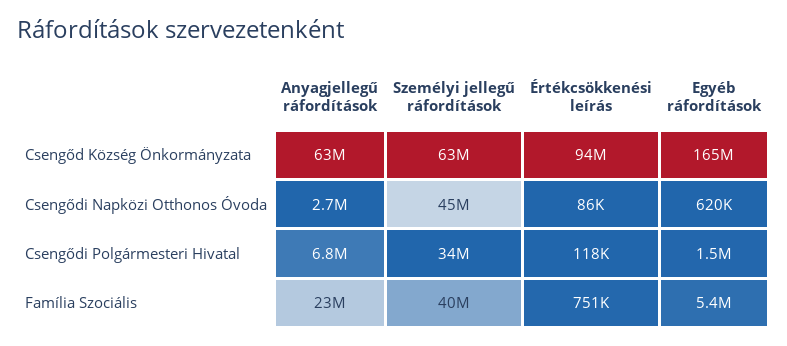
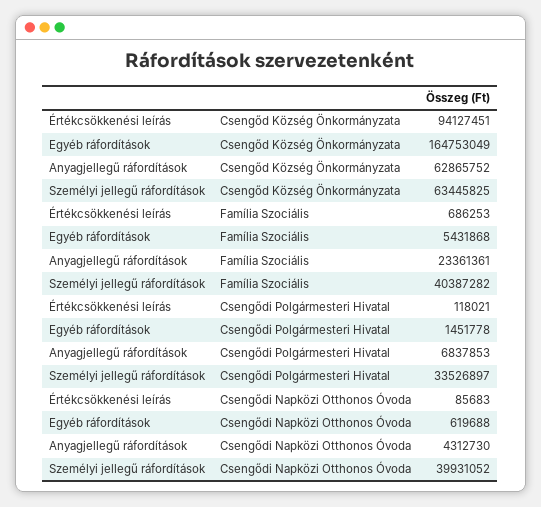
Anyagjellegű ráfordítások, Csengődi Napközi Otthonos Óvoda: 2700000 -> 4312730
Személyi jellegű ráfordítások, Csengődi Napközi Otthonos Óvoda: 45000000 -> 39931052
Értékcsökkenési leírás, Família Szociális: 751000 -> 686253

